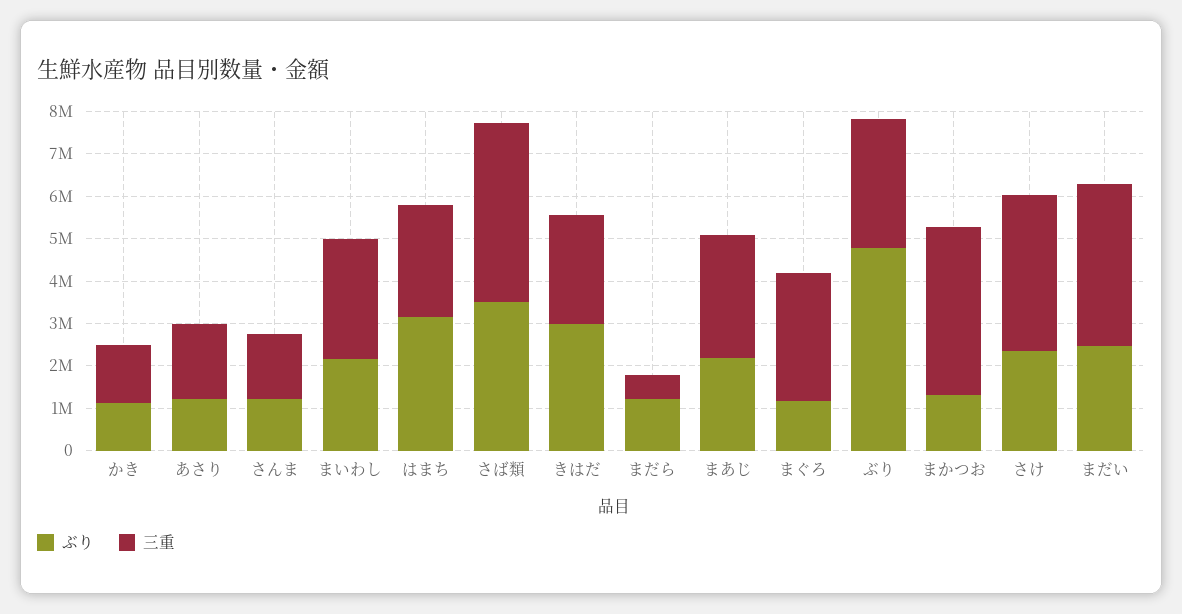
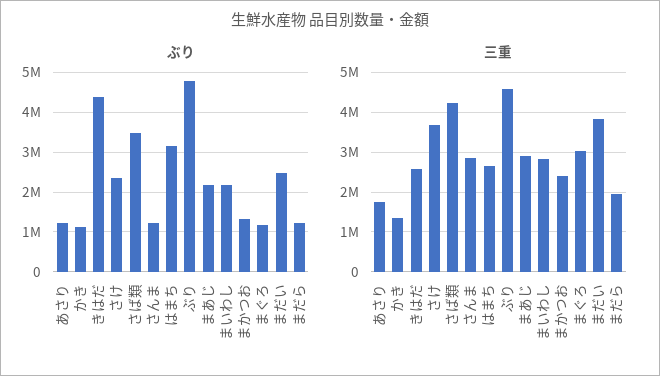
三重, さんま: 1600000 -> 2800000
ぶり, きはだ: 3000000 -> 4400000
三重, まだら: 600000 -> 2000000
三重, ぶり: 3000000 -> 4600000
三重, まかつお: 4000000 -> 2400000

